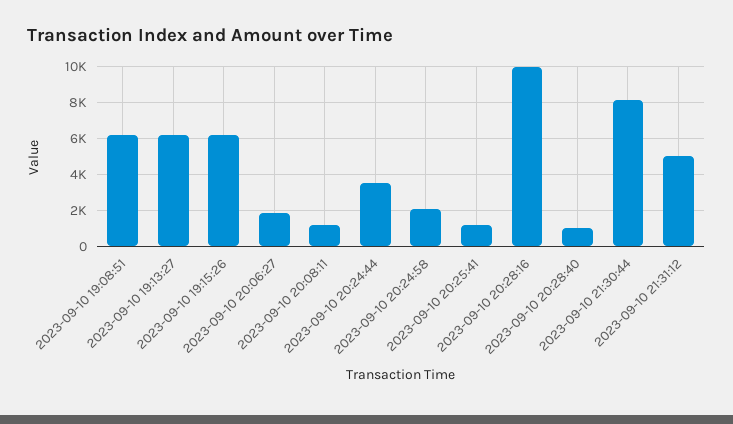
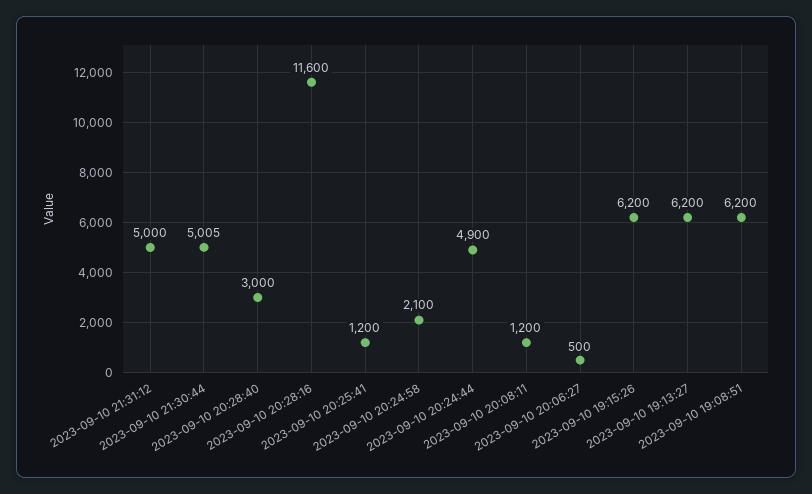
2023-09-10 20:06:27: 2000 -> 500
2023-09-10 20:24:44: 3500 -> 4900
2023-09-10 20:28:16: 10000 -> 11600
2023-09-10 20:28:40: 1000 -> 3000
2023-09-10 21:30:44: 8000 -> 5005

